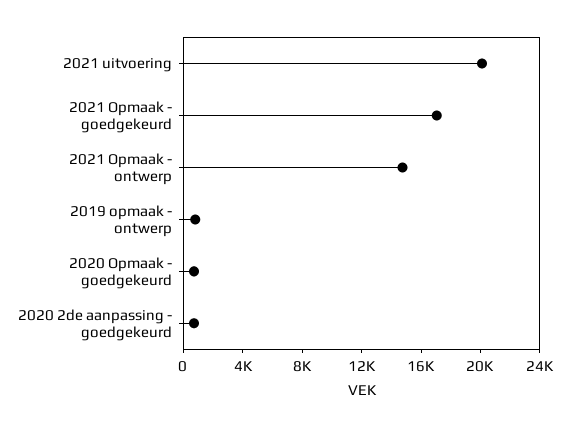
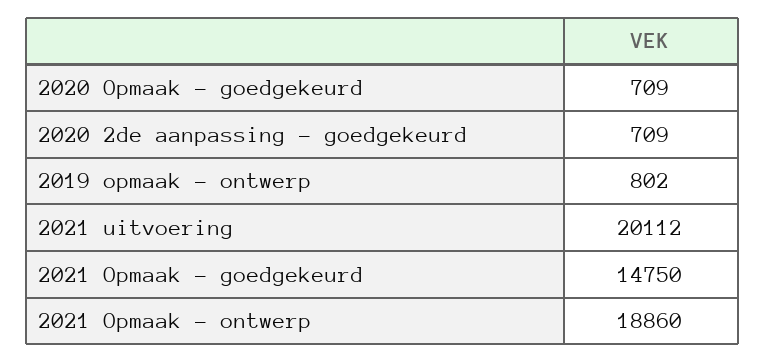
2021 Opmaak - goedgekeurd: 17000 -> 14750
2021 Opmaak - ontwerp: 15000 -> 18860

